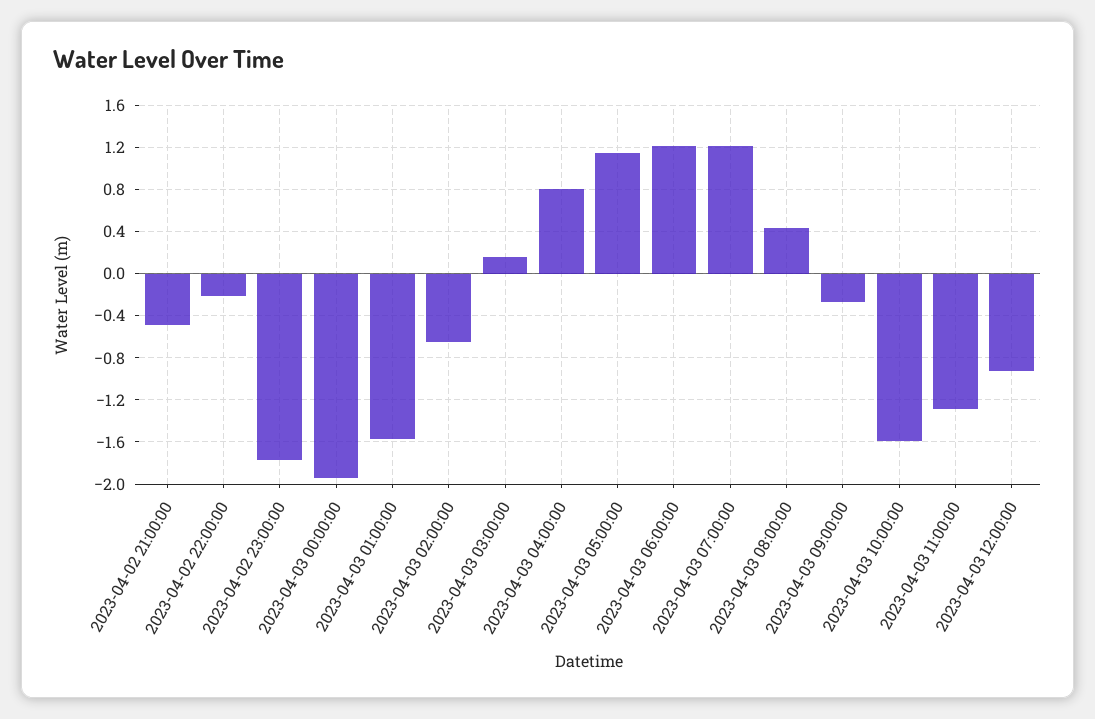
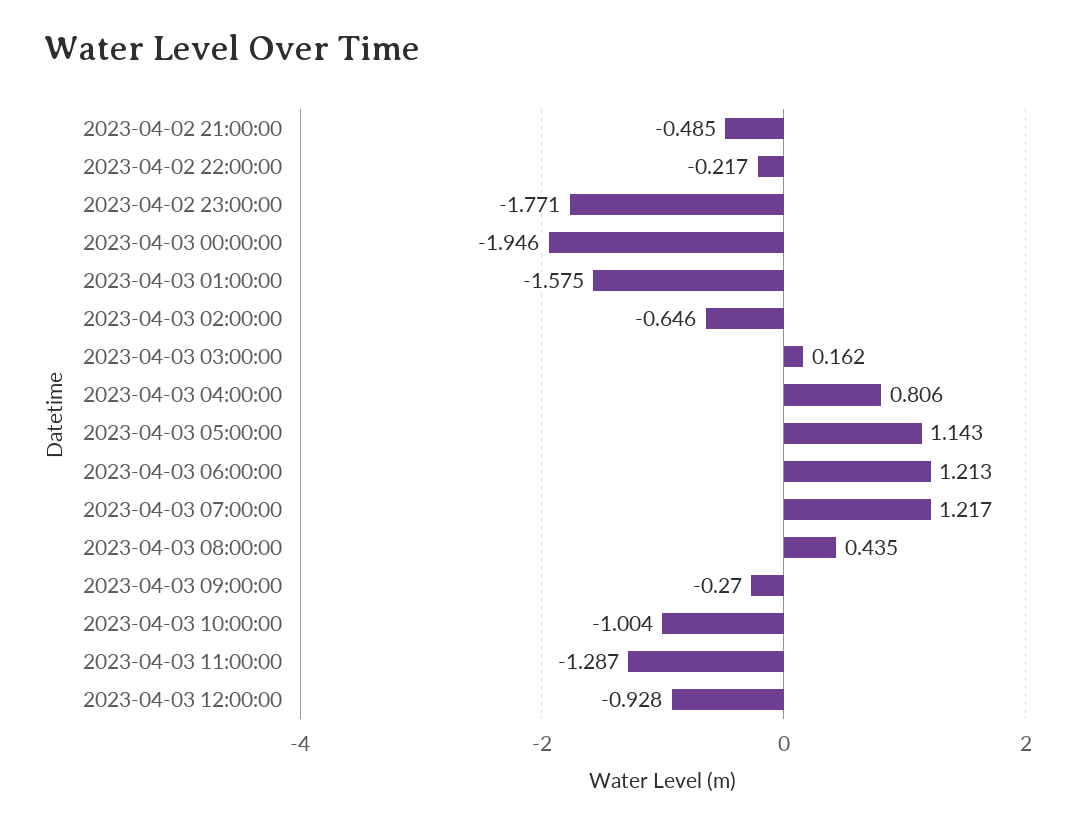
2023-04-03 10:00:00: -1.6 -> -1.004

